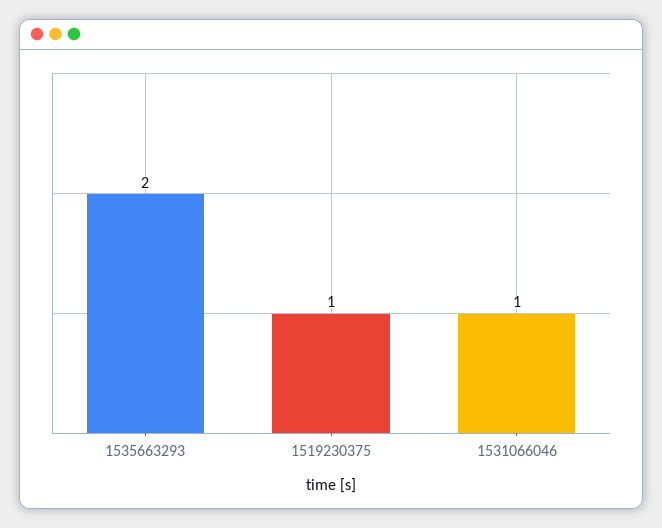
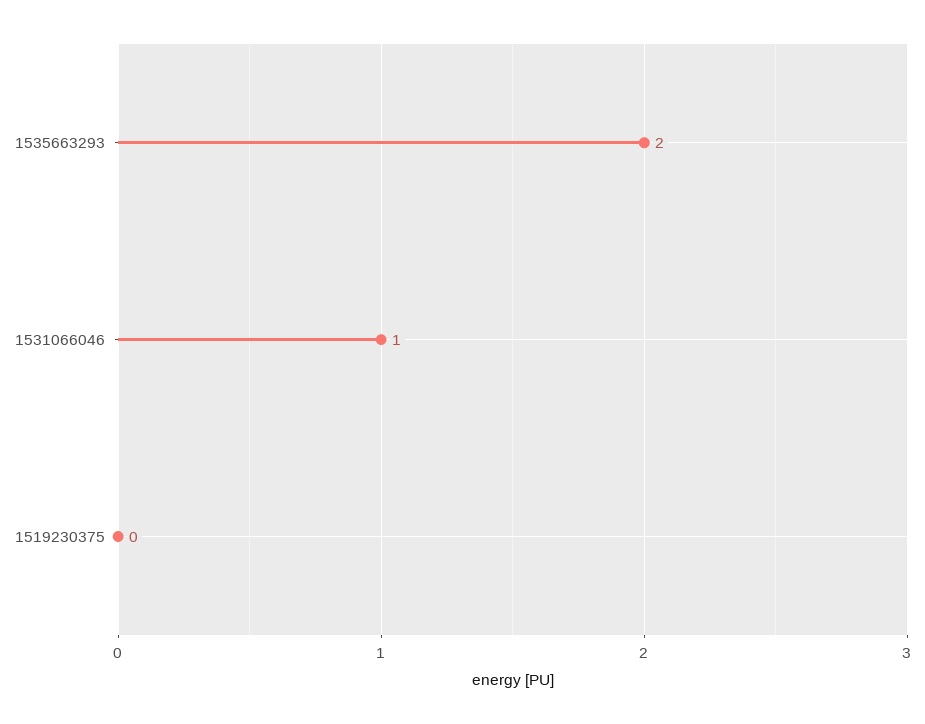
1519230375: 1 -> 0

